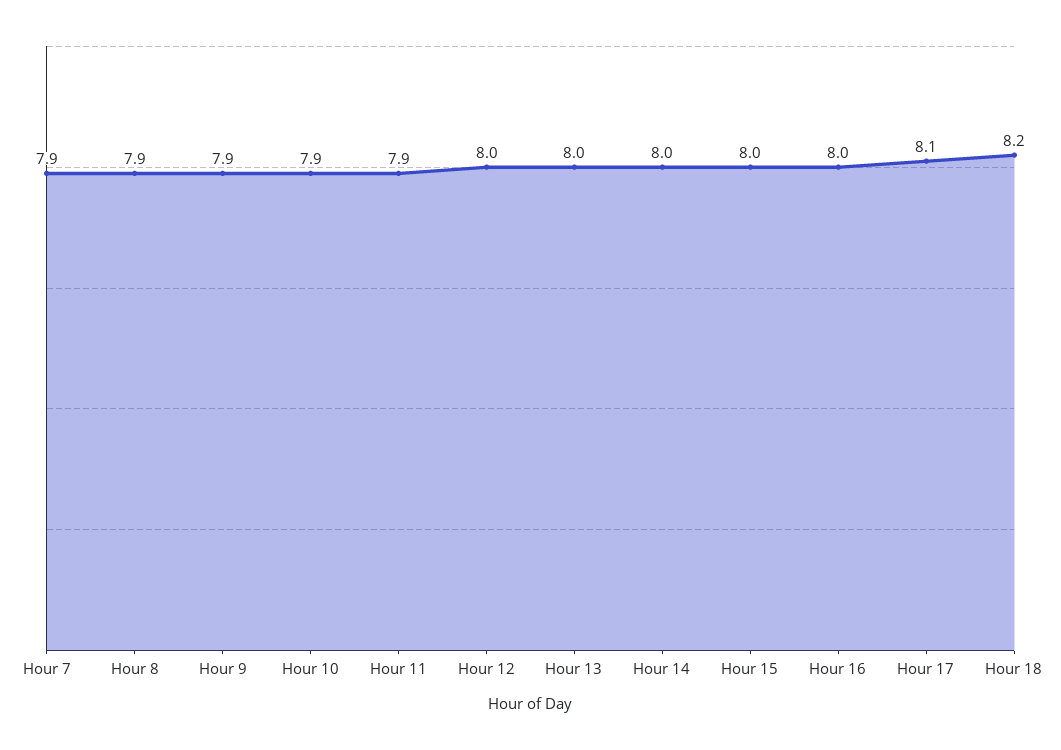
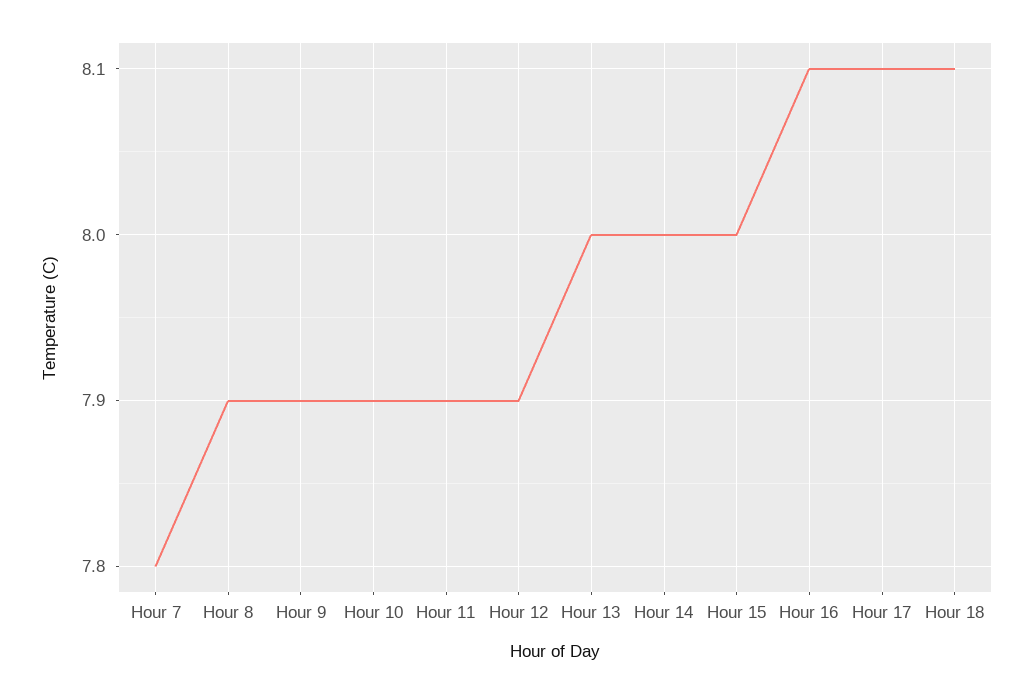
Hour 7: 7.9 -> 7.8
Hour 12: 8 -> 7.9
Hour 16: 8 -> 8.1
Hour 18: 8.2 -> 8.1

